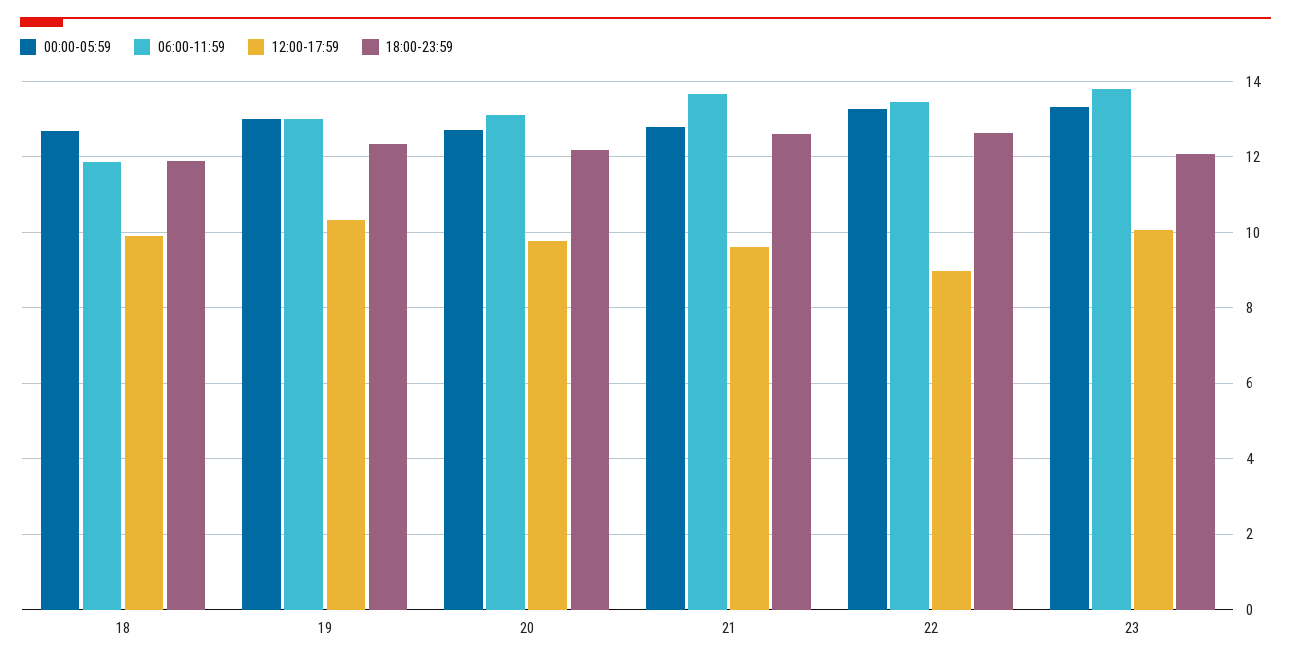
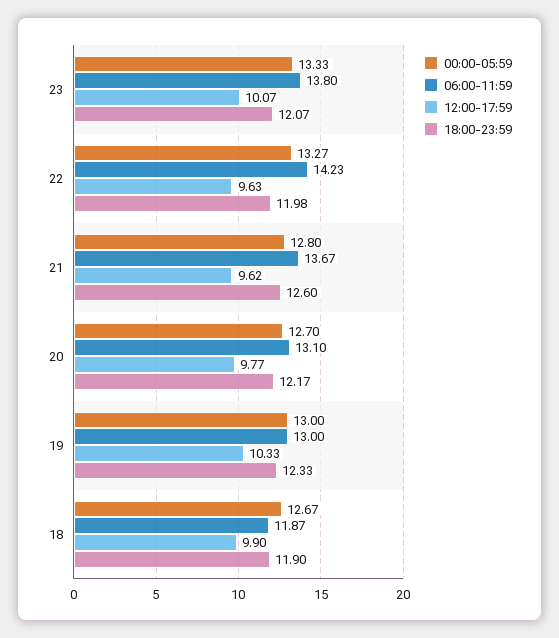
06:00-11:59, 22: 13.4 -> 14.23
12:00-17:59, 22: 9 -> 9.63
18:00-23:59, 22: 12.6 -> 11.98

